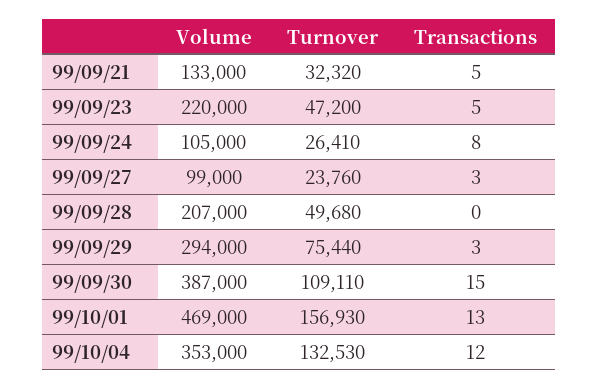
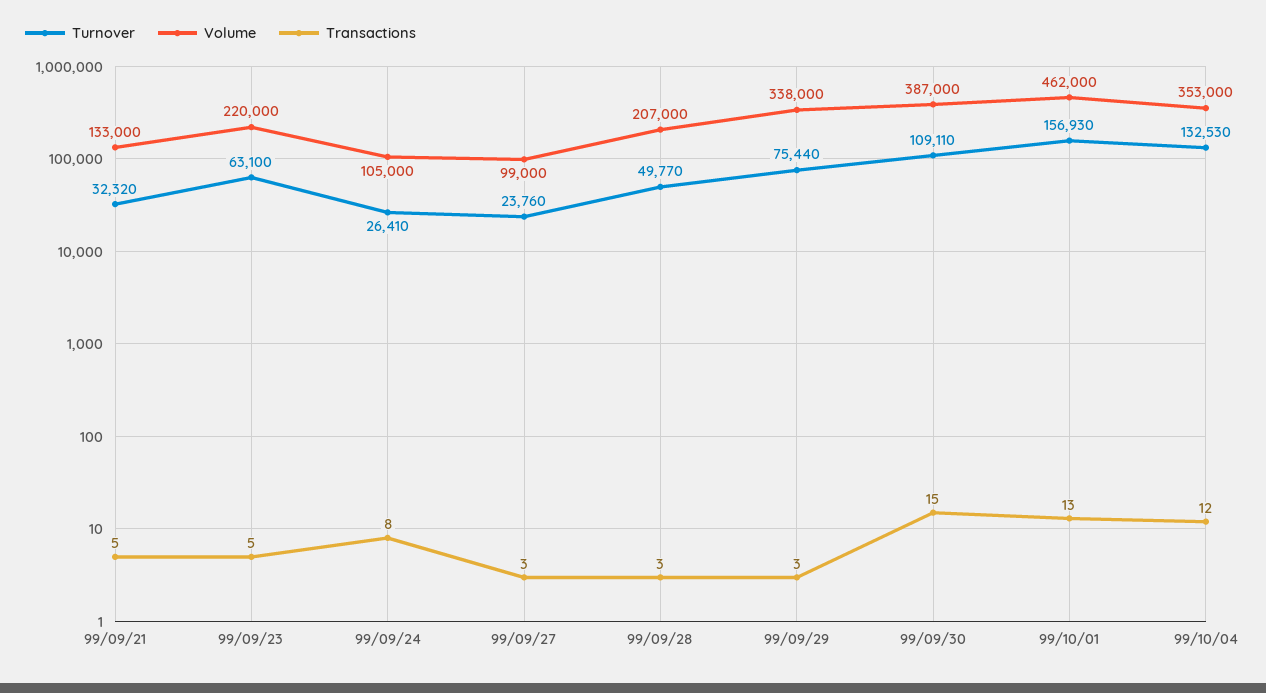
Turnover, 99/09/23: 47200 -> 63100
Turnover, 99/09/28: 49680 -> 49770
Transactions, 99/09/28: 0 -> 3
Volume, 99/09/29: 294000 -> 338000
Volume, 99/10/01: 469000 -> 462000

